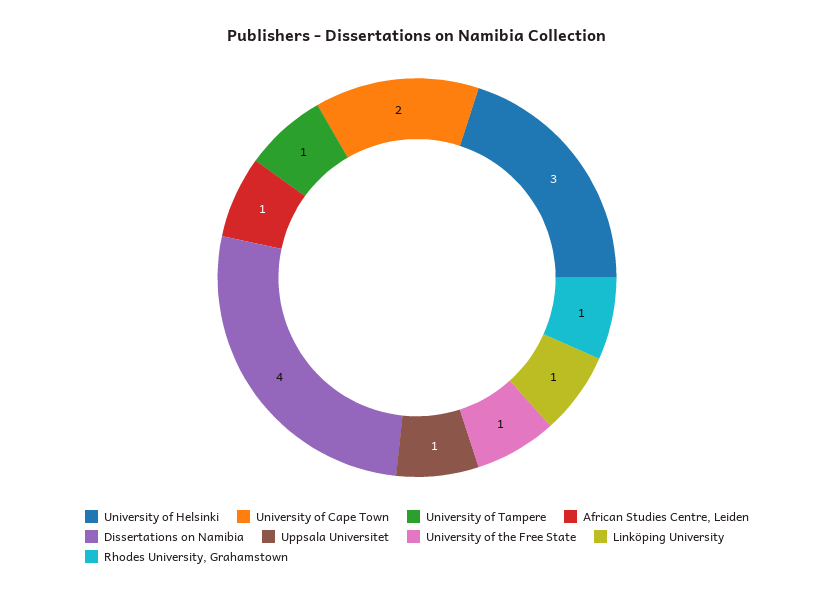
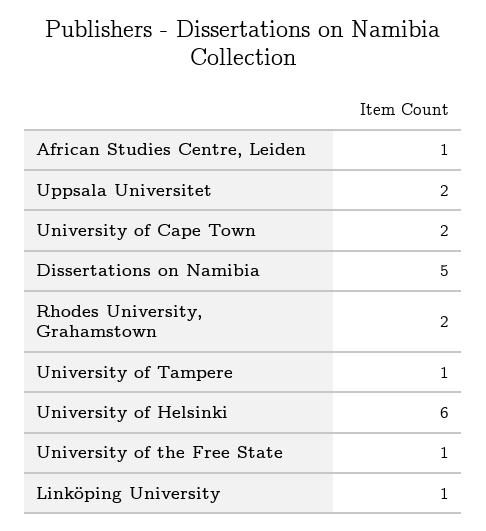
University of Helsinki: 3 -> 6
Dissertations on Namibia: 4 -> 5
Uppsala Universitet: 1 -> 2
Rhodes University, Grahamstown: 1 -> 2

